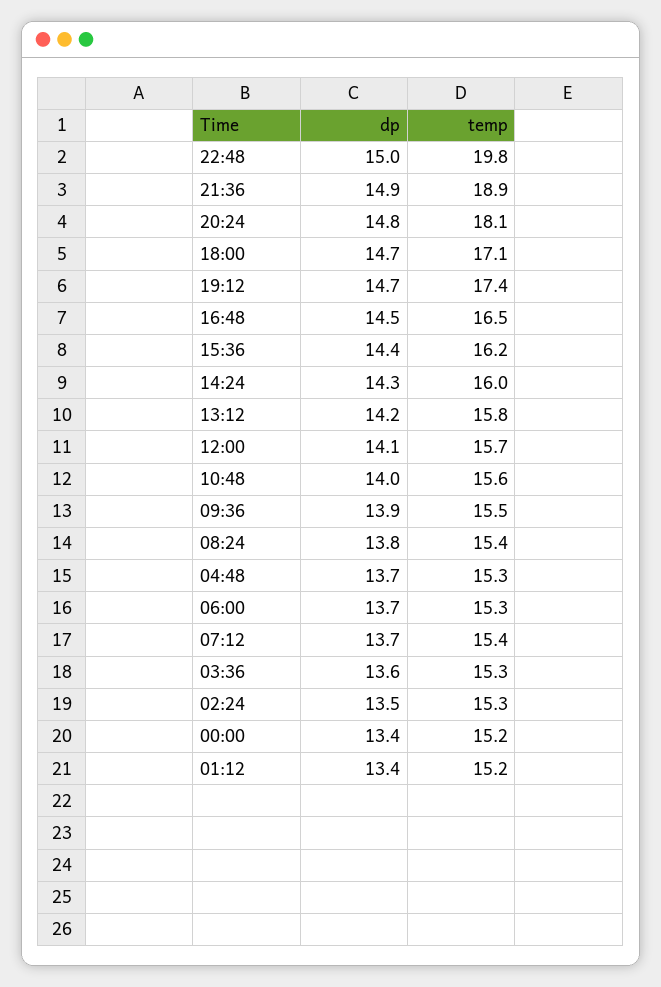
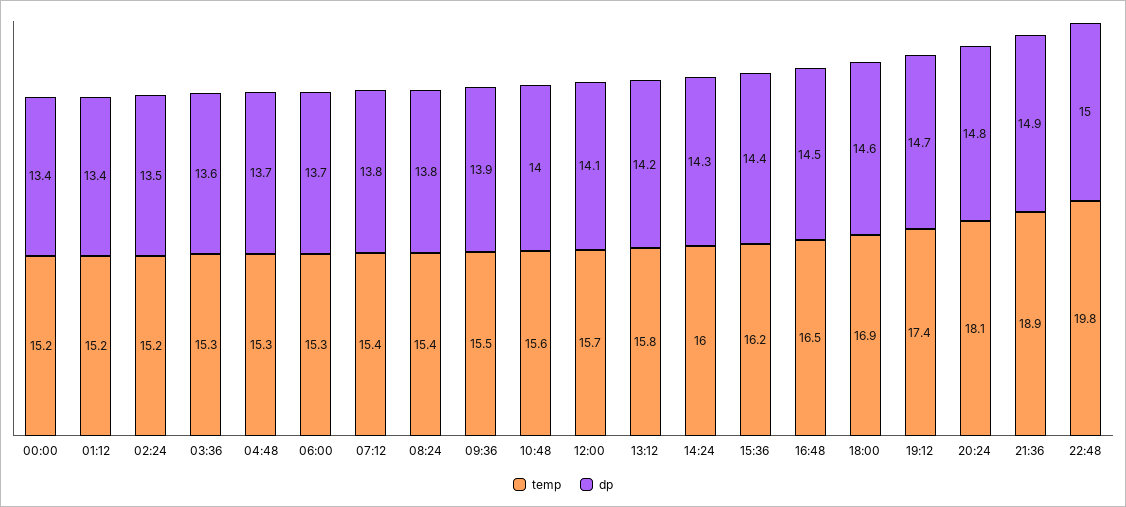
dp, 18:00: 14.7 -> 14.6
temp, 18:00: 17.1 -> 16.9
dp, 07:12: 13.7 -> 13.8
temp, 02:24: 15.3 -> 15.2

